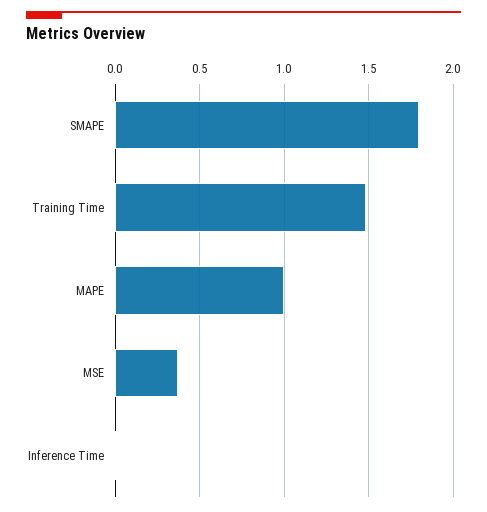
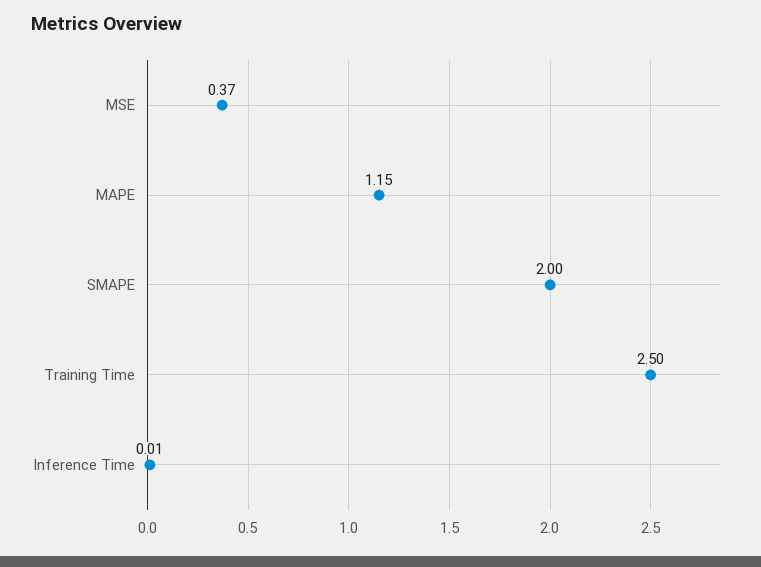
SMAPE: 1.8 -> 2
Training Time: 1.5 -> 2.5
MAPE: 1 -> 1.15

